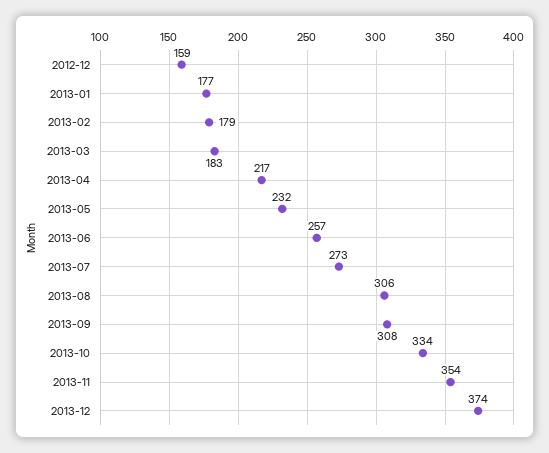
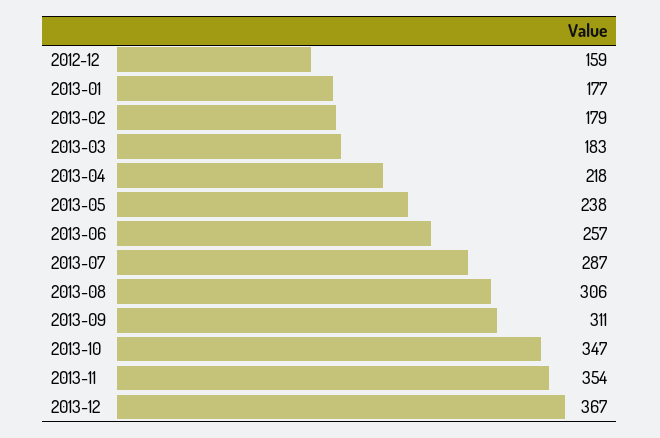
2013-04: 217 -> 218
2013-05: 232 -> 238
2013-07: 273 -> 287
2013-09: 308 -> 311
2013-10: 334 -> 347
2013-12: 374 -> 367

